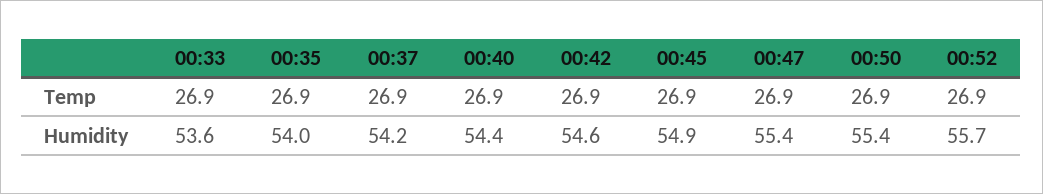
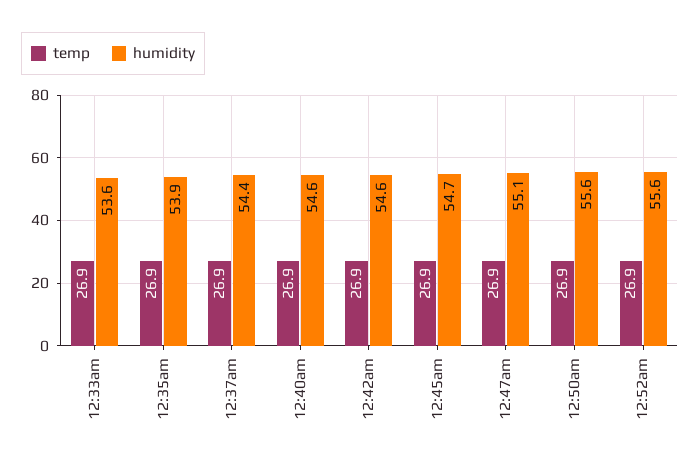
Humidity, 00:35: 54 -> 53.9
Humidity, 00:37: 54.2 -> 54.4
Humidity, 00:40: 54.4 -> 54.6
Humidity, 00:45: 54.9 -> 54.7
Humidity, 00:47: 55.4 -> 55.1
Humidity, 00:50: 55.4 -> 55.6
Humidity, 00:52: 55.7 -> 55.6

